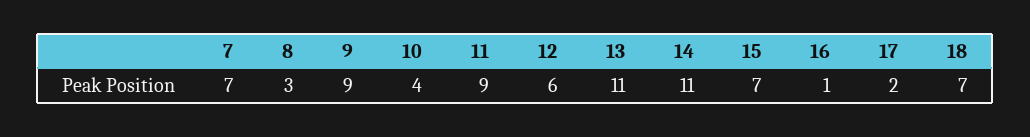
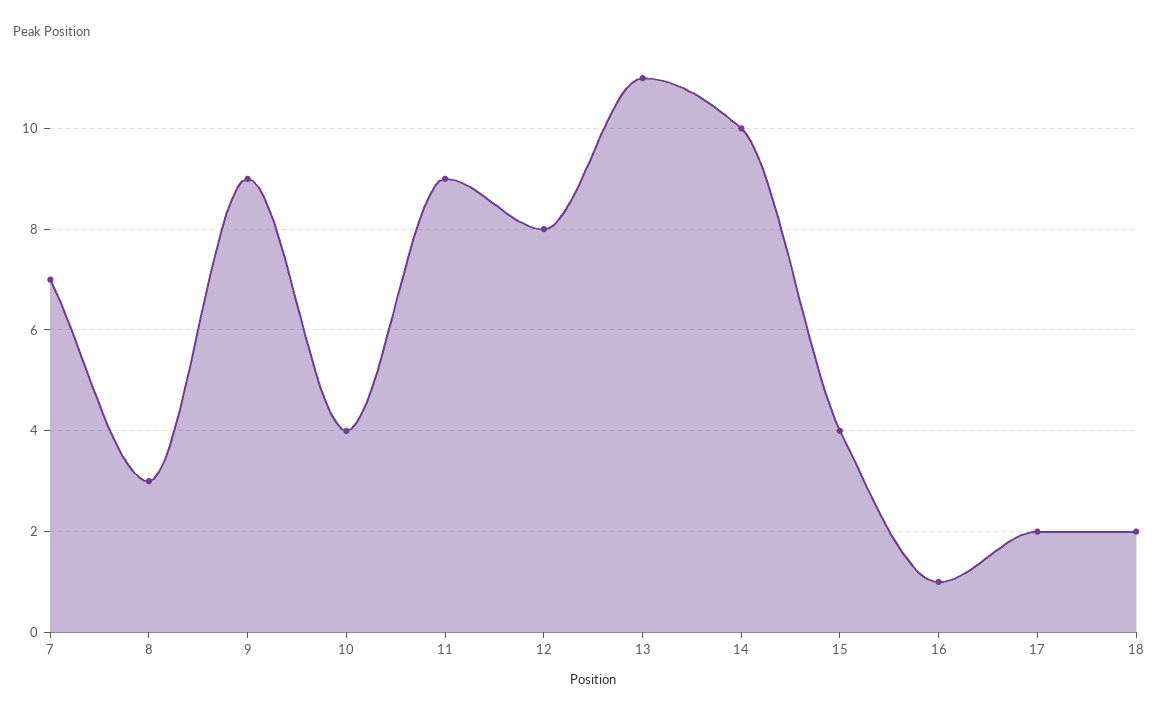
12: 6 -> 8
14: 11 -> 10
15: 7 -> 4
18: 7 -> 2

